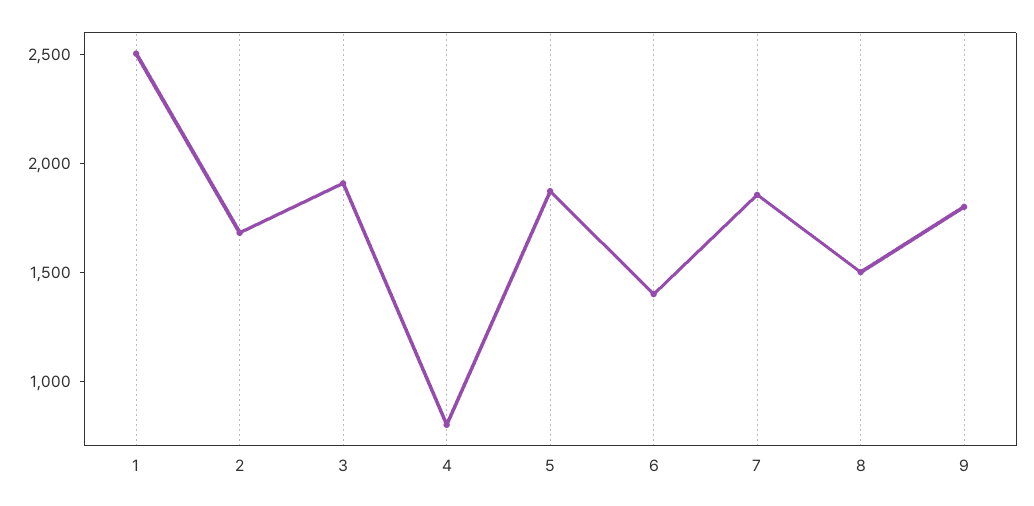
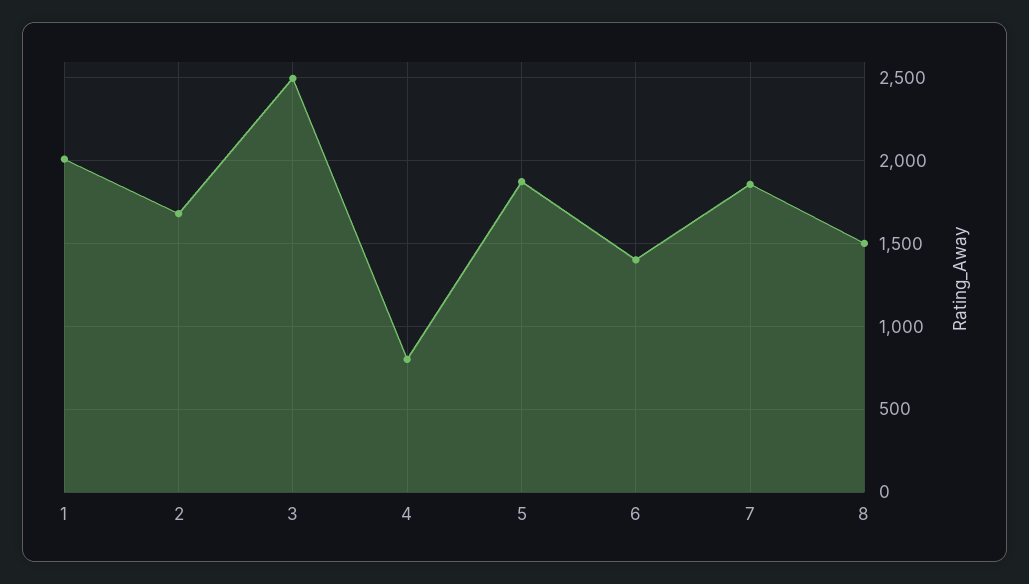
1: 2500 -> 2000
3: 1900 -> 2500
9: 1800 -> none

